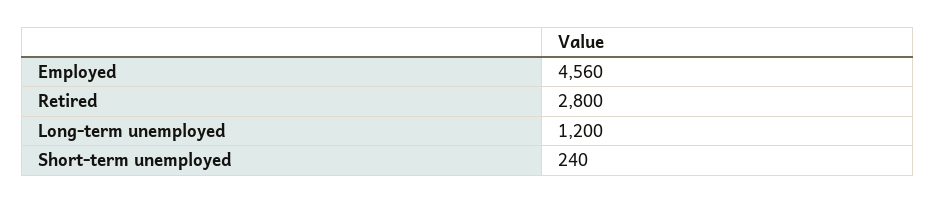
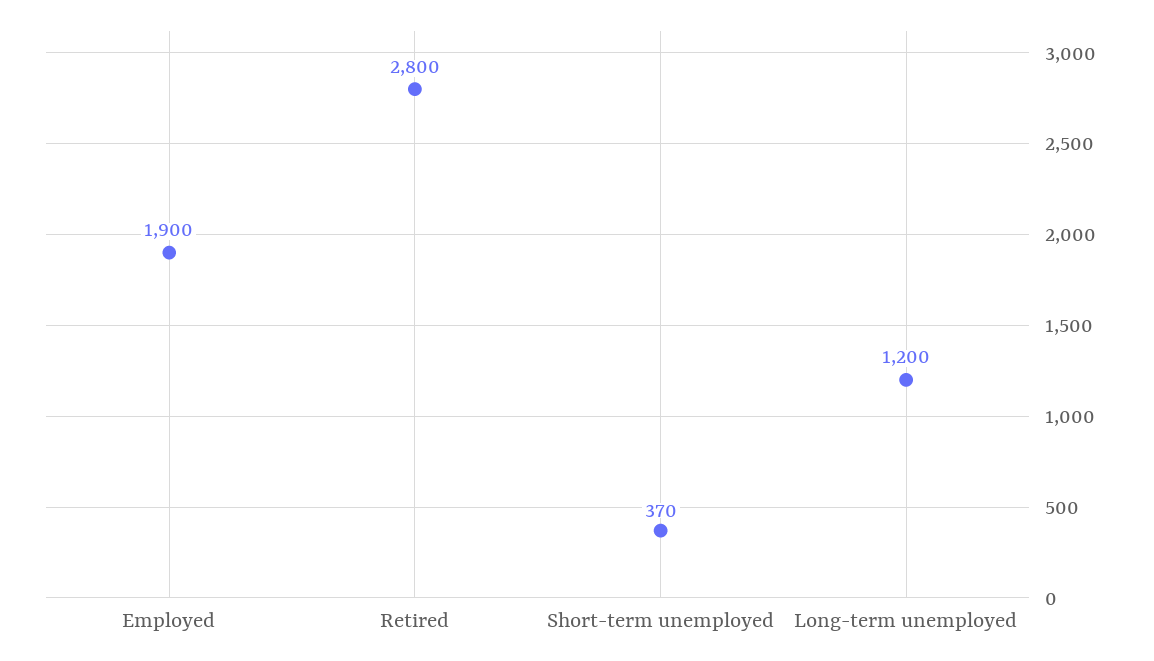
Employed: 4560 -> 1900
Short-term unemployed: 240 -> 370

